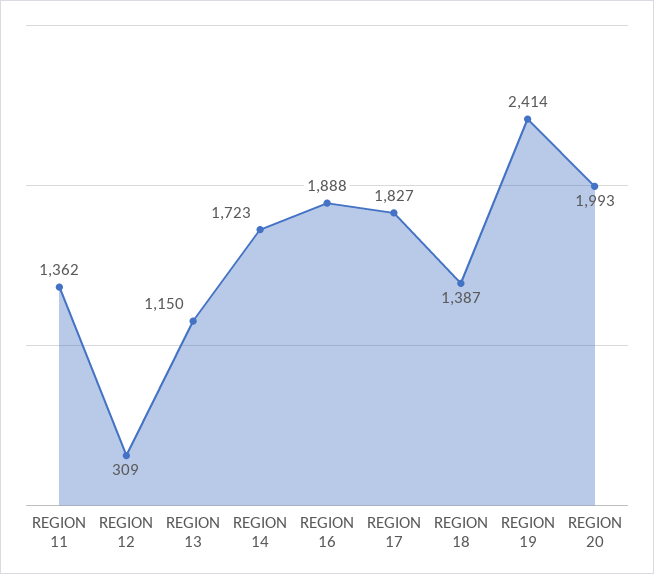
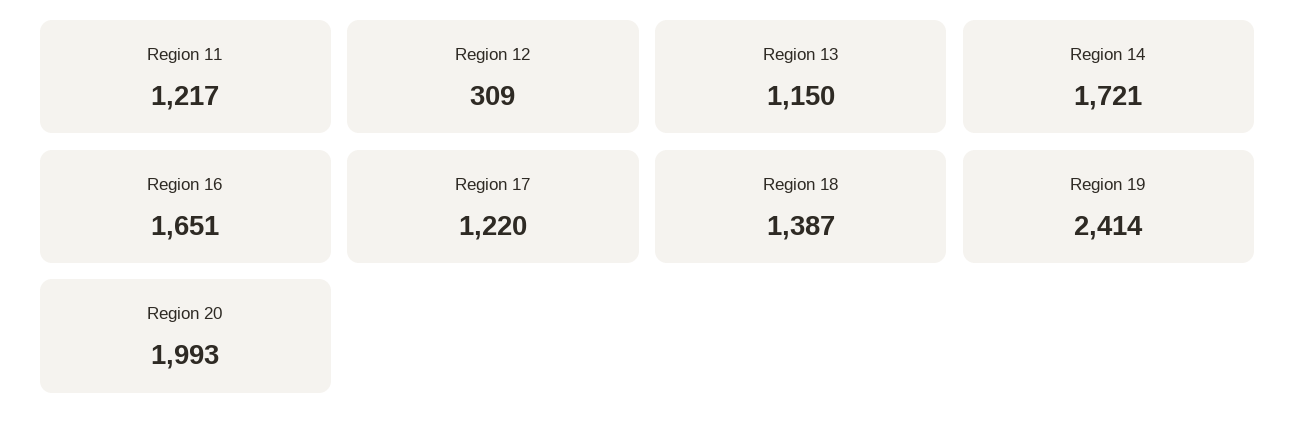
REGION 11: 1362 -> 1217
REGION 14: 1723 -> 1721
REGION 16: 1888 -> 1651
REGION 17: 1827 -> 1220

